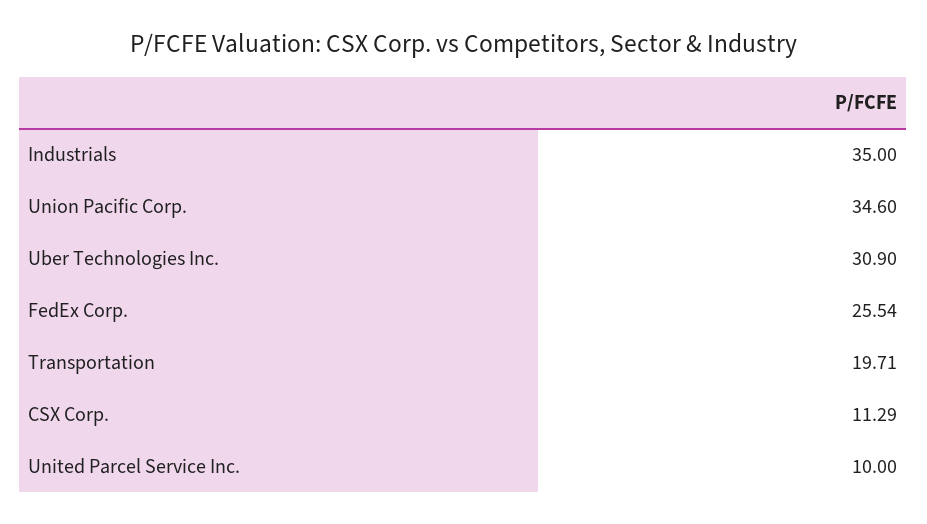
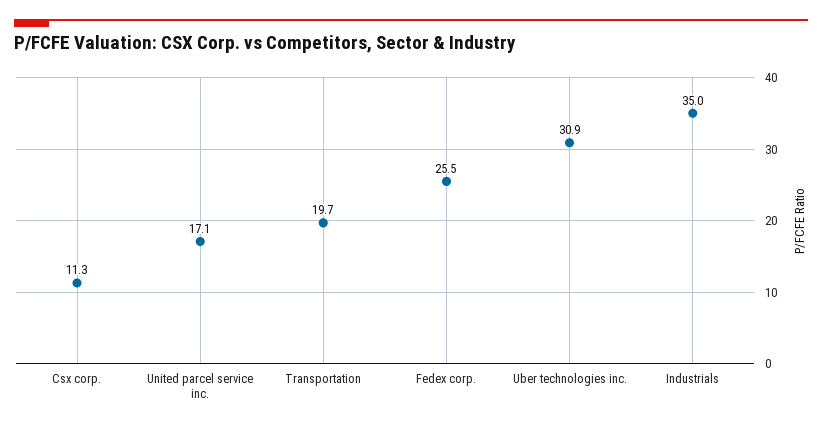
Union Pacific Corp.: 34.6 -> none
United Parcel Service Inc.: 10 -> 17.1

